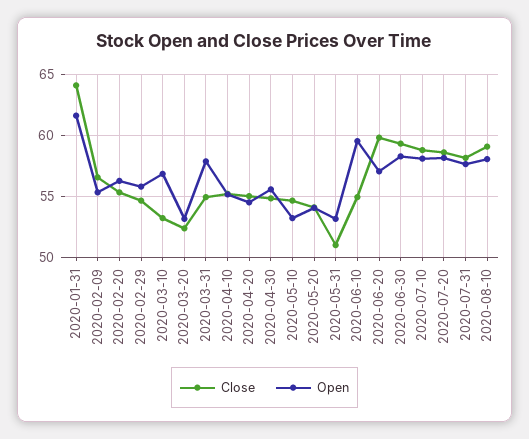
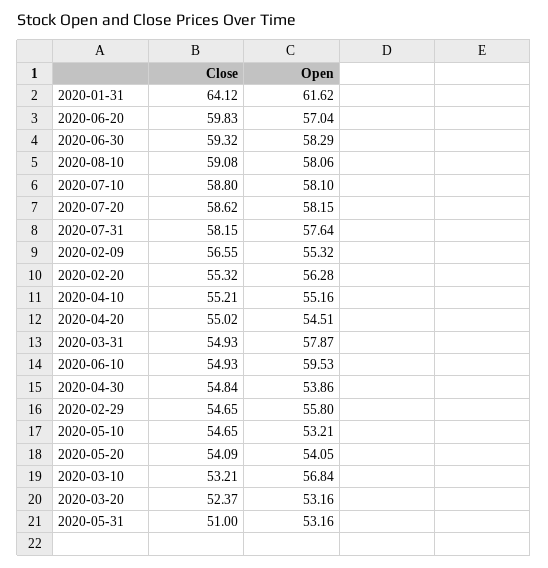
Open, 2020-04-30: 55.5 -> 53.86

